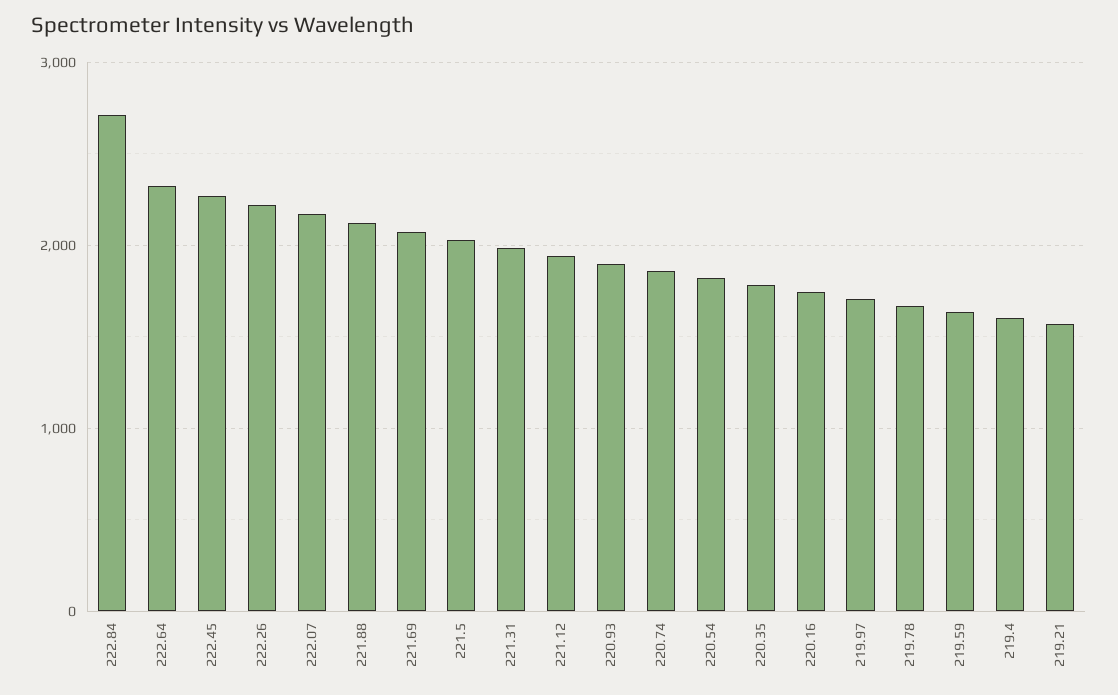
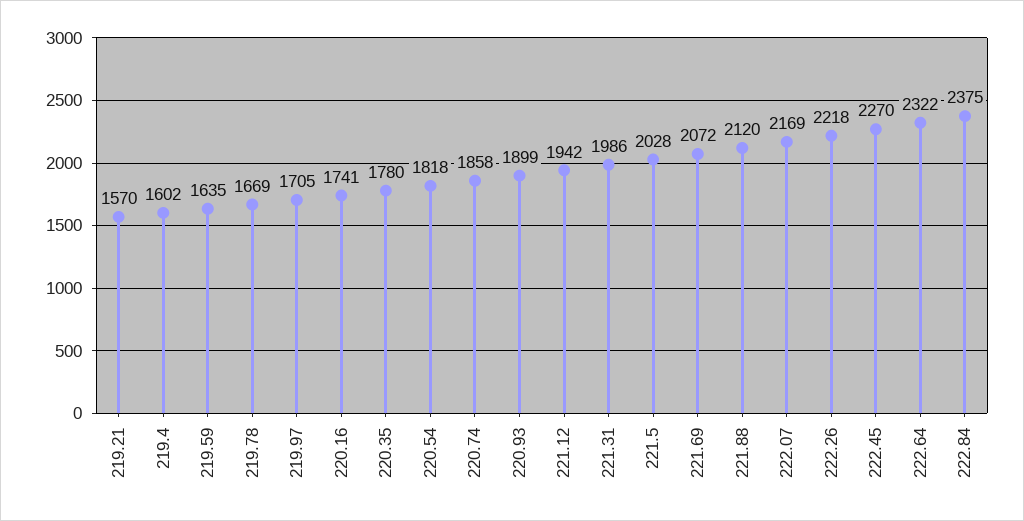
222.84: 2700 -> 2375

